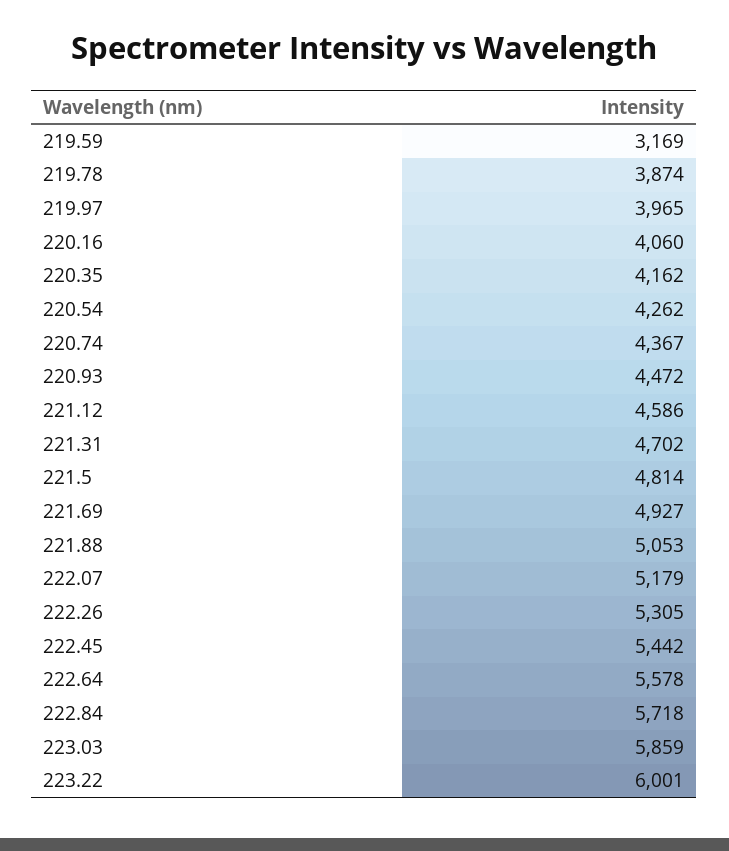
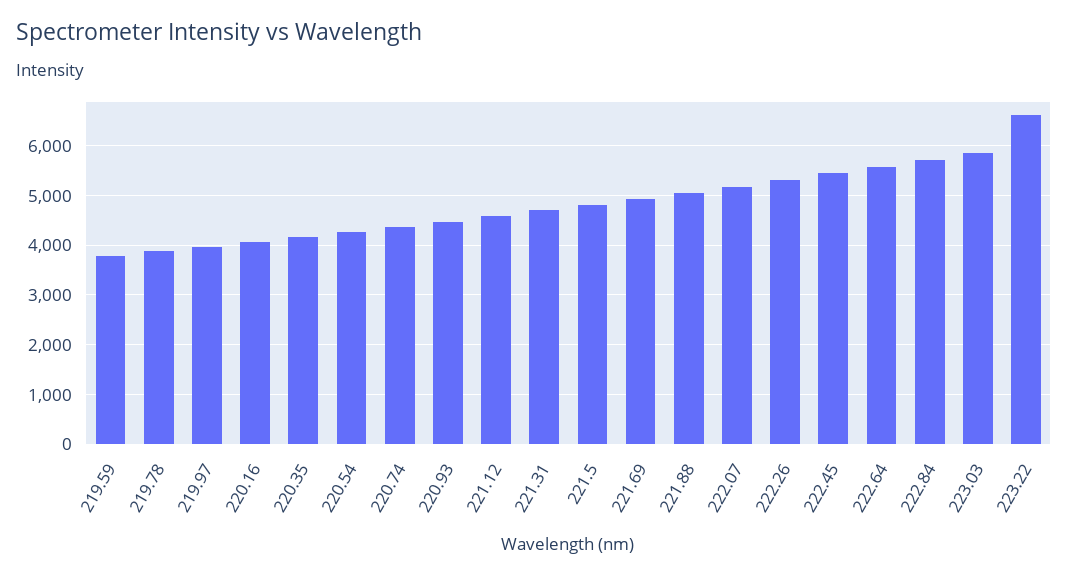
219.59: 3169 -> 3800
223.22: 6001 -> 6600

